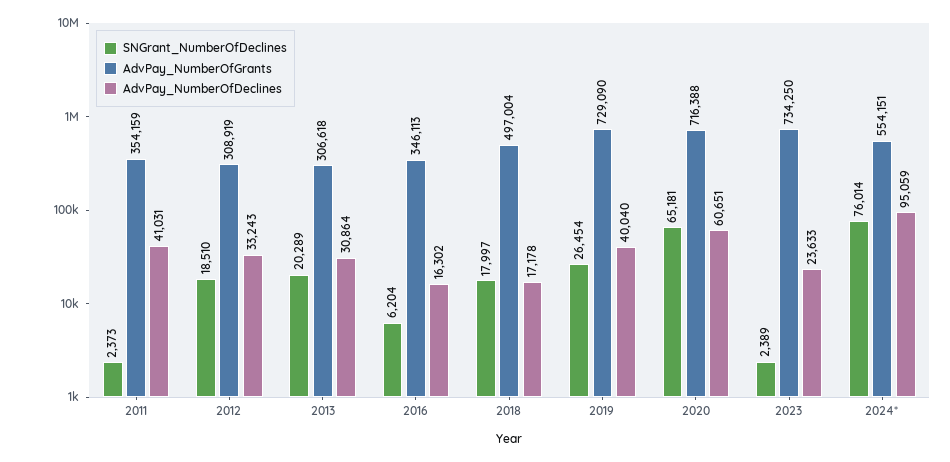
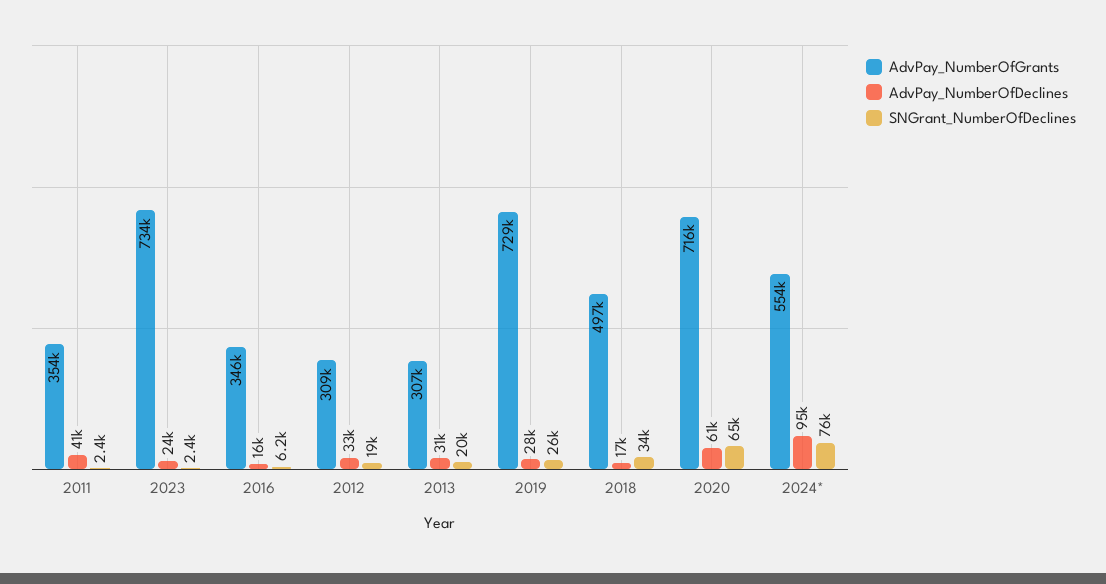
SNGrant_NumberOfDeclines, 2018: 17997 -> 34000
AdvPay_NumberOfDeclines, 2019: 40040 -> 28000

